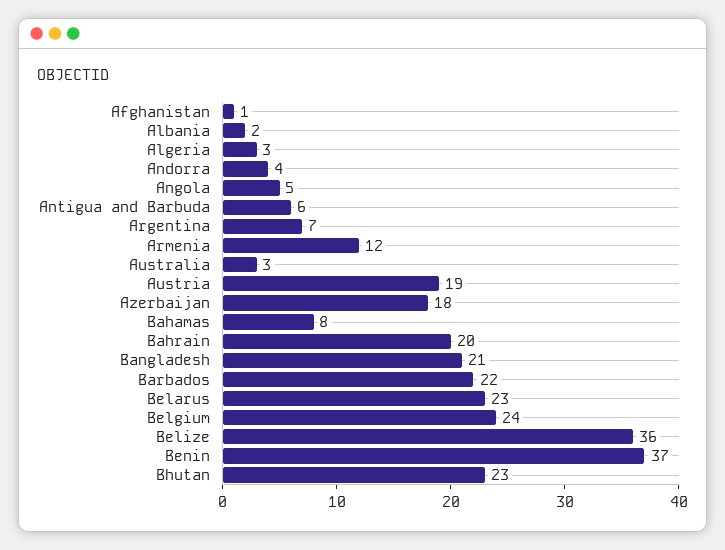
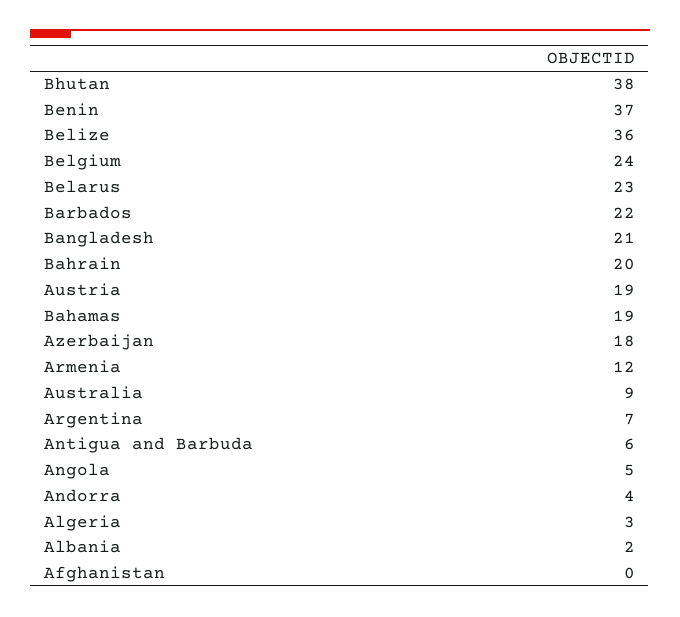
Afghanistan: 1 -> 0
Australia: 3 -> 9
Bahamas: 8 -> 19
Bhutan: 23 -> 38

